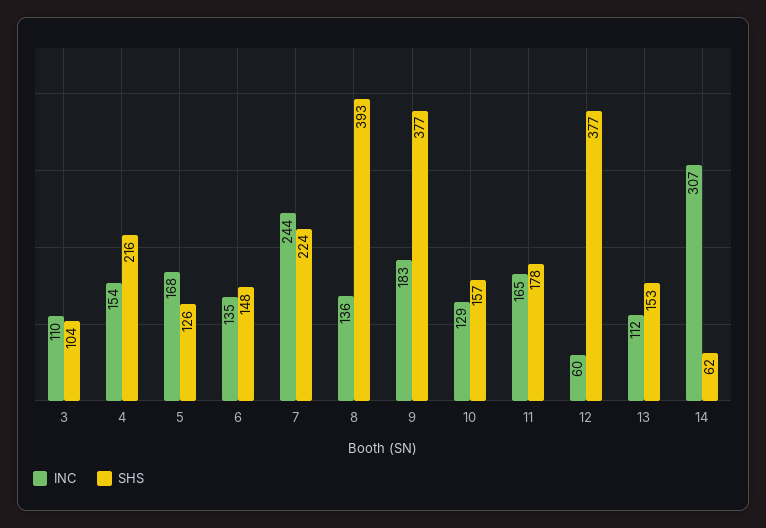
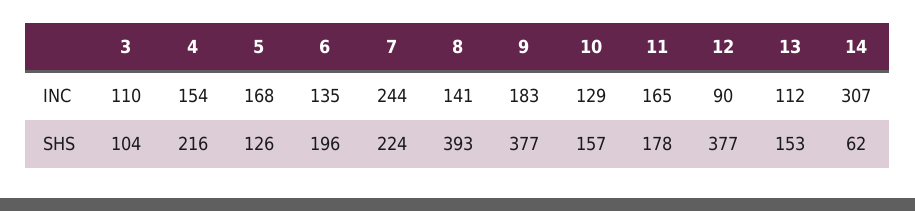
SHS, 6: 148 -> 196
INC, 8: 136 -> 141
INC, 12: 60 -> 90

